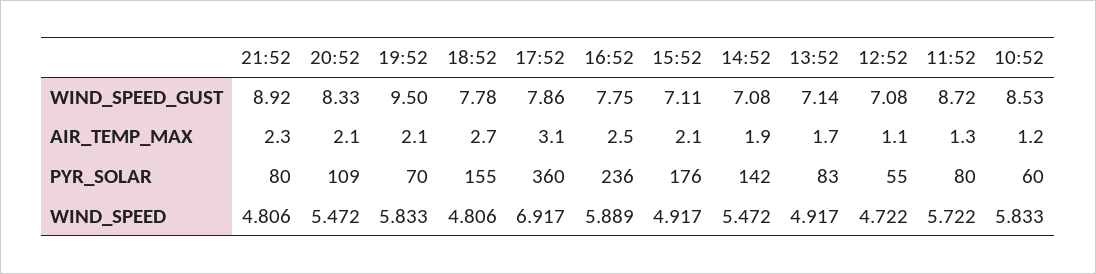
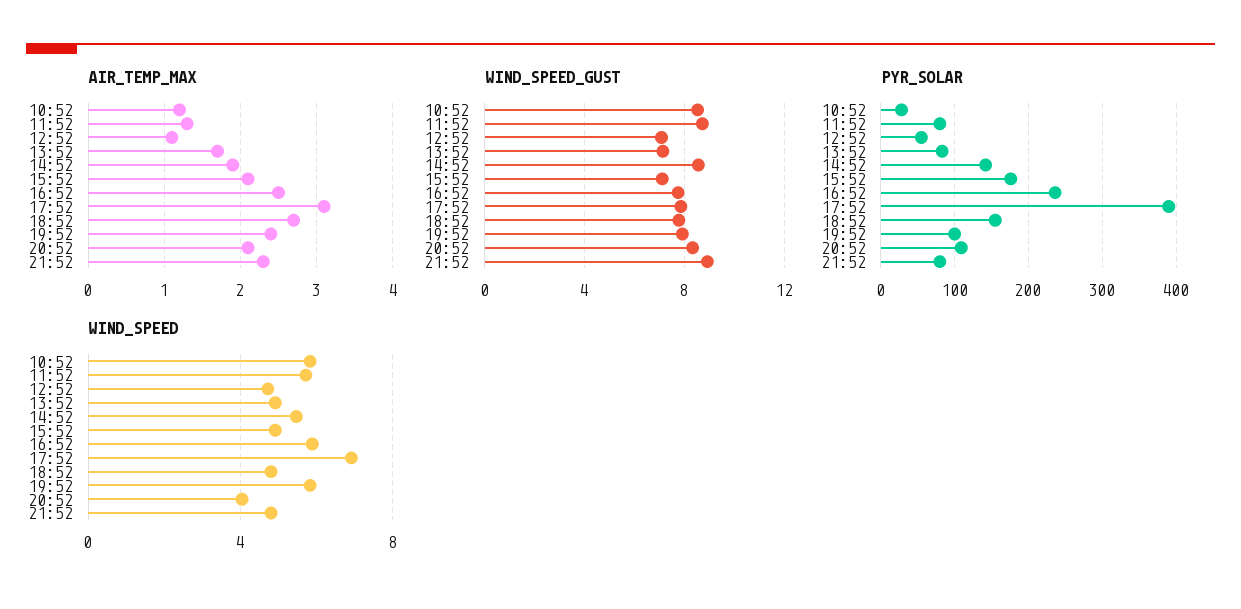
WIND_SPEED_GUST, 19:52: 9.5 -> 8
WIND_SPEED_GUST, 14:52: 7.08 -> 8.5
AIR_TEMP_MAX, 19:52: 2.1 -> 2.4
PYR_SOLAR, 19:52: 70 -> 100
PYR_SOLAR, 17:52: 360 -> 390
PYR_SOLAR, 10:52: 60 -> 30
WIND_SPEED, 20:52: 5.472 -> 4

